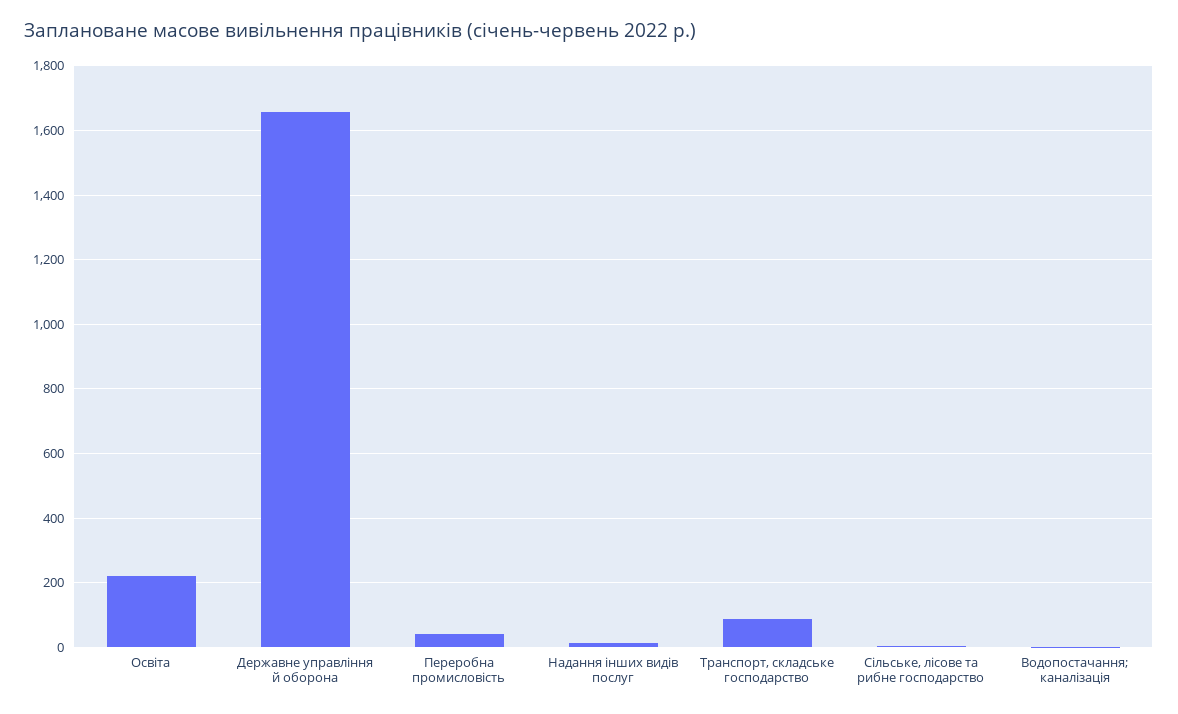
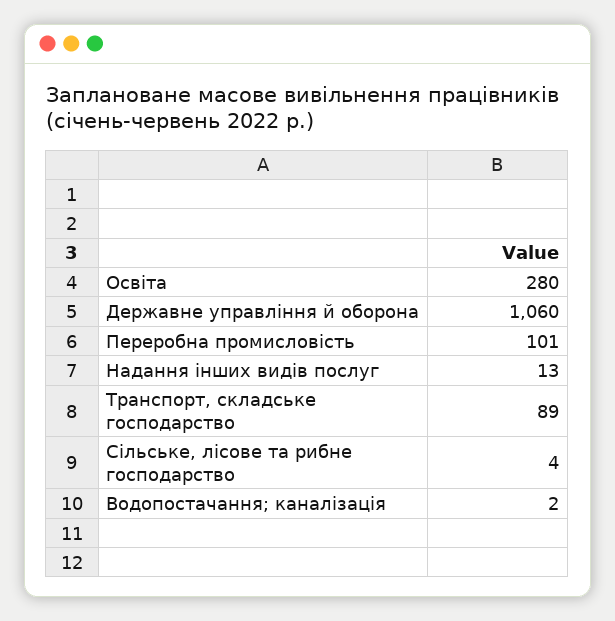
Освіта: 220 -> 280
Державне управління й оборона: 1660 -> 1060
Переробна промисловість: 40 -> 101

